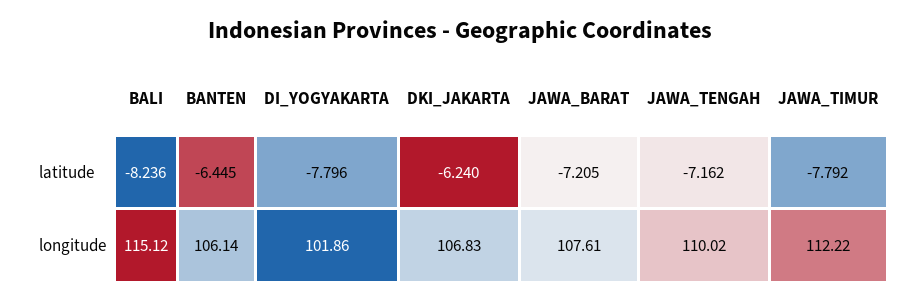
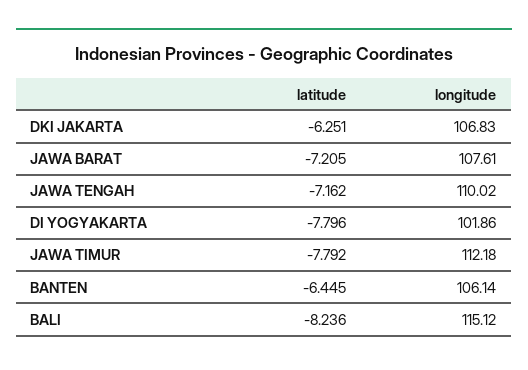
DKI_JAKARTA, latitude: -6.24 -> -6.251
JAWA_TIMUR, longitude: 112.22 -> 112.18

